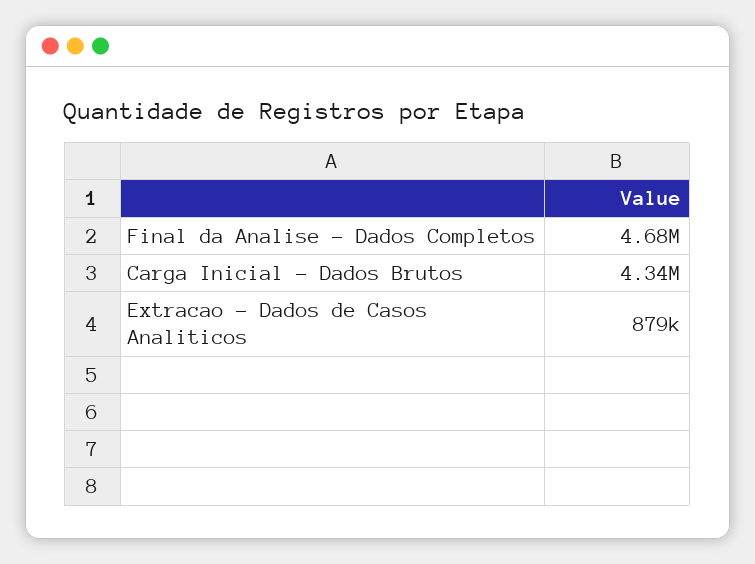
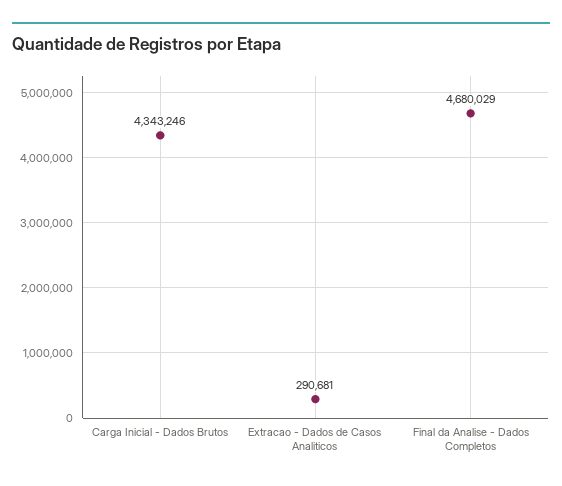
Extracao - Dados de Casos Analiticos: 879000 -> 290681

